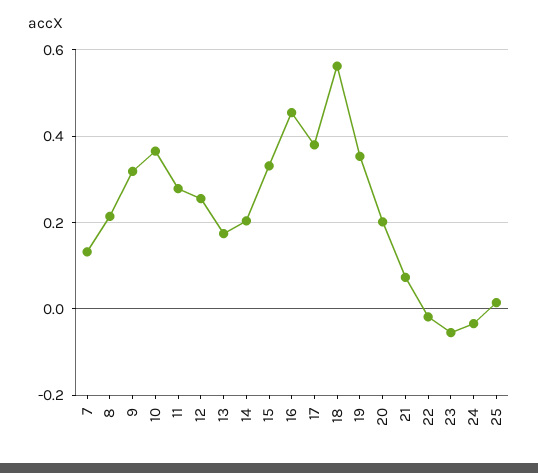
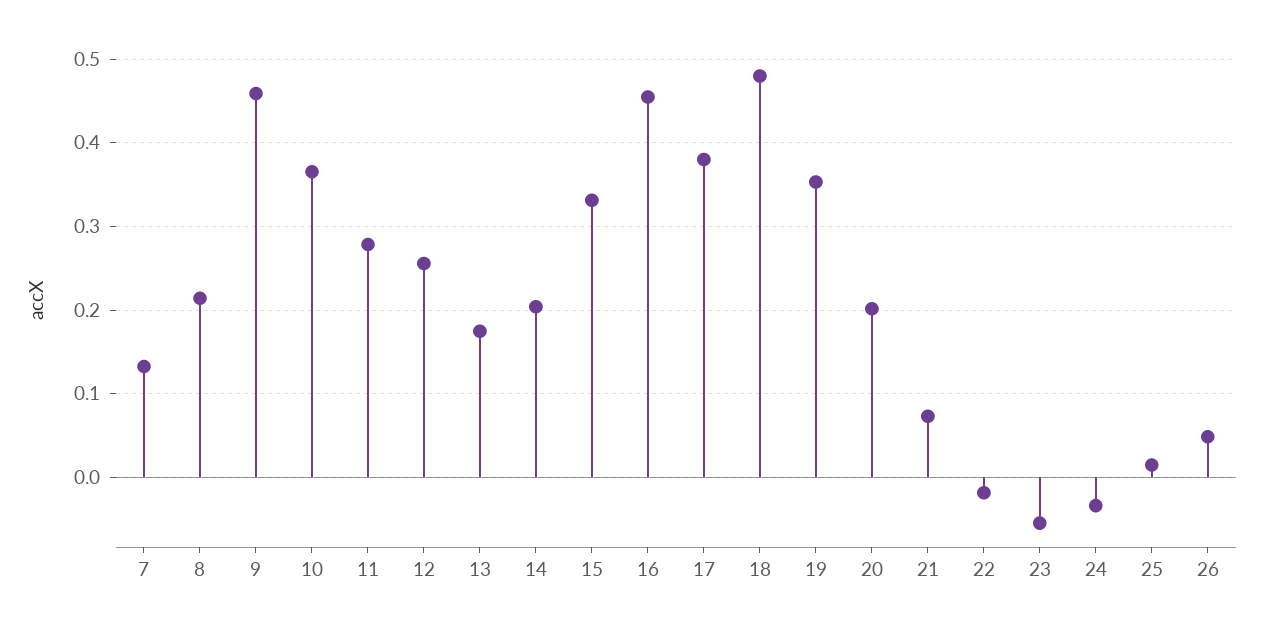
9: 0.32 -> 0.46
18: 0.56 -> 0.48
26: none -> 0.05

